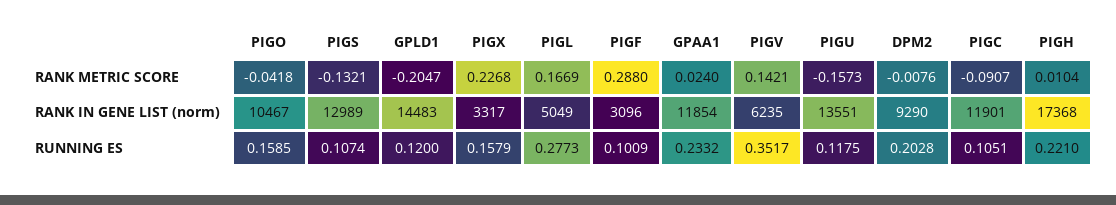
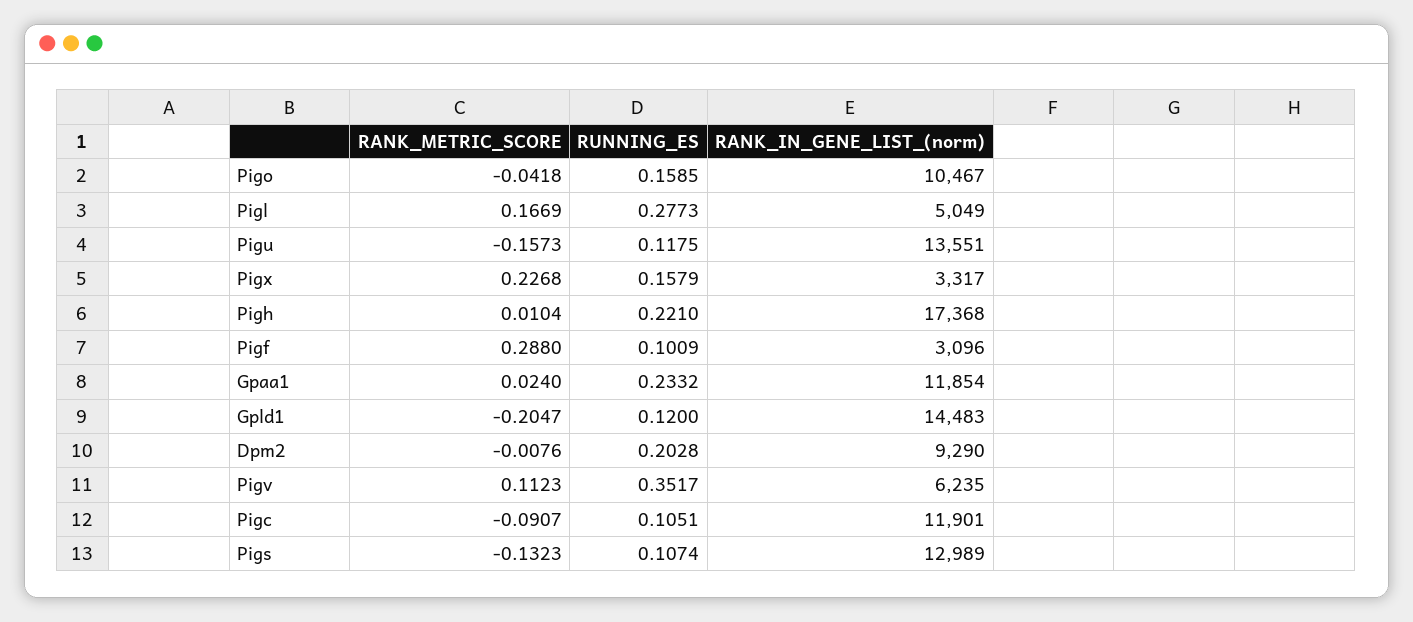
PIGS, RANK METRIC SCORE: -0.1321 -> -0.1323
PIGV, RANK METRIC SCORE: 0.1421 -> 0.1123

